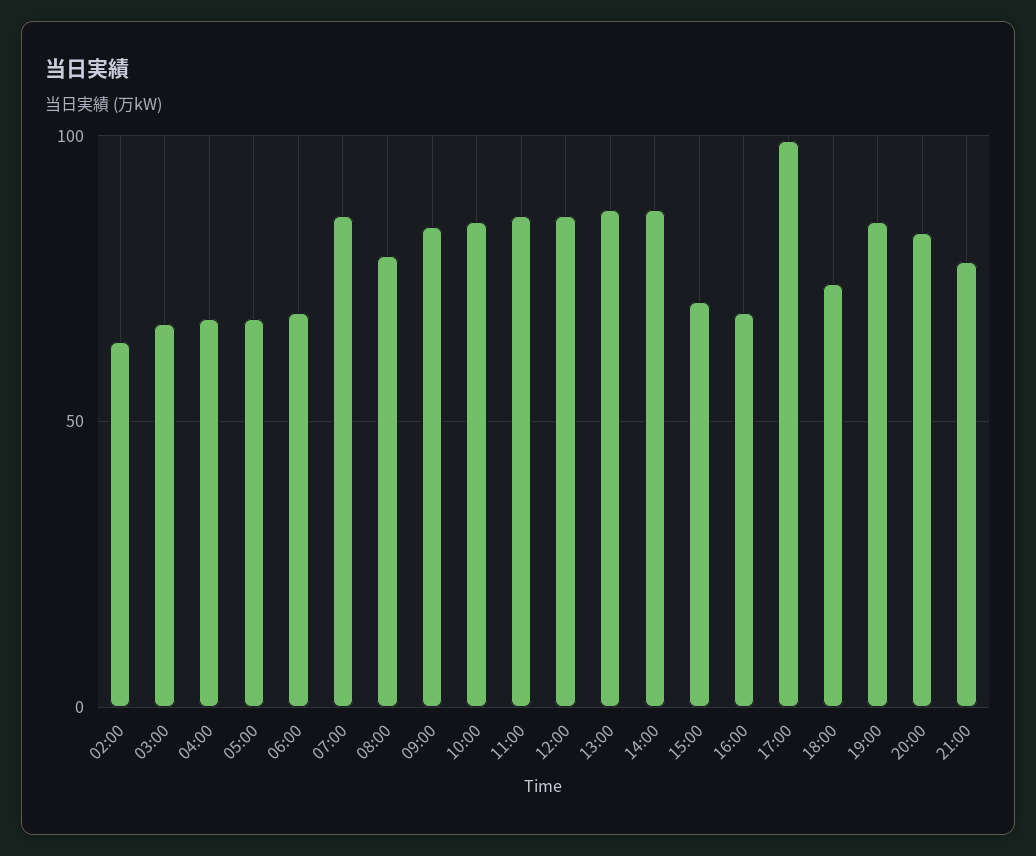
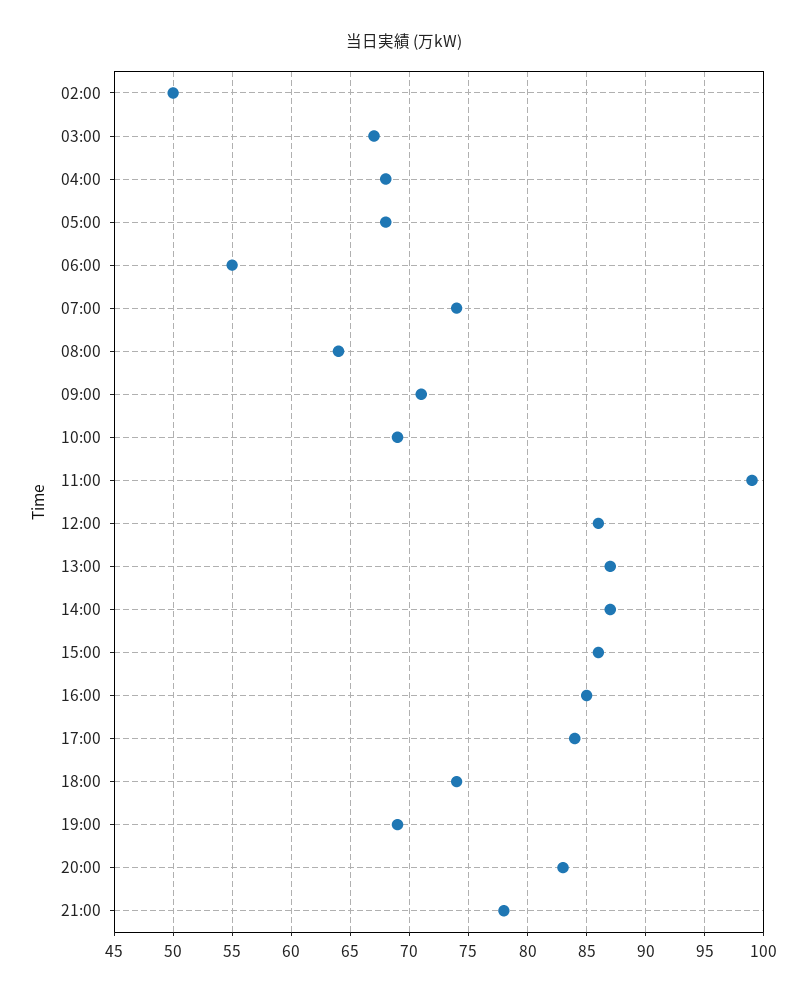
02:00: 65 -> 50
06:00: 70 -> 55
07:00: 85 -> 74
08:00: 80 -> 64
09:00: 85 -> 71
10:00: 85 -> 69
11:00: 85 -> 99
15:00: 70 -> 86
16:00: 70 -> 85
17:00: 100 -> 84
19:00: 85 -> 69

